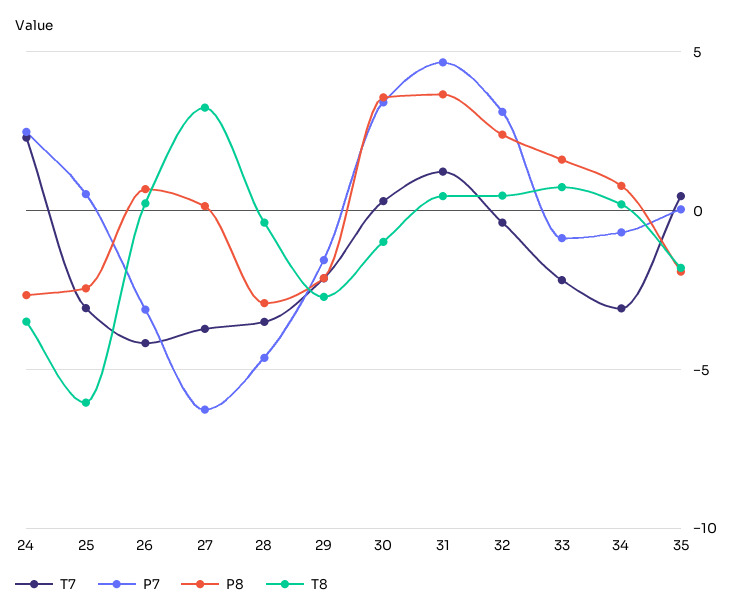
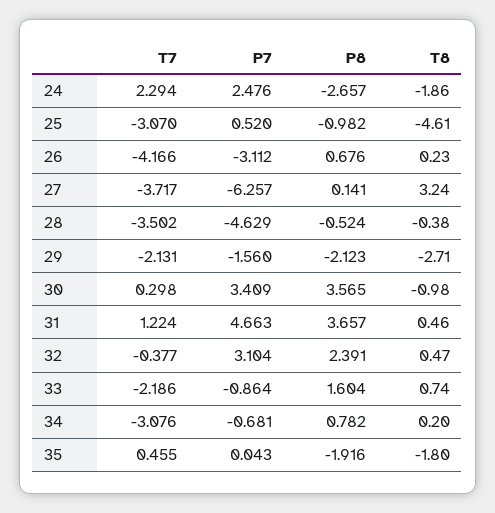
T8, 24: -3.5 -> -1.86
P8, 25: -2.5 -> -0.982
T8, 25: -6 -> -4.61
P8, 28: -3 -> -0.524

